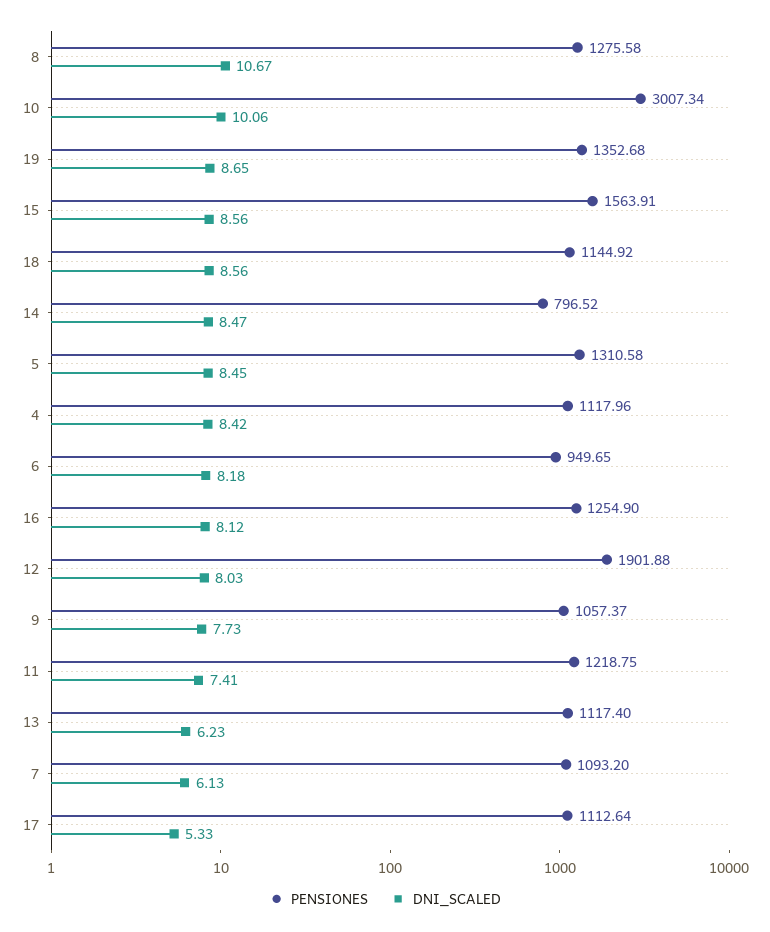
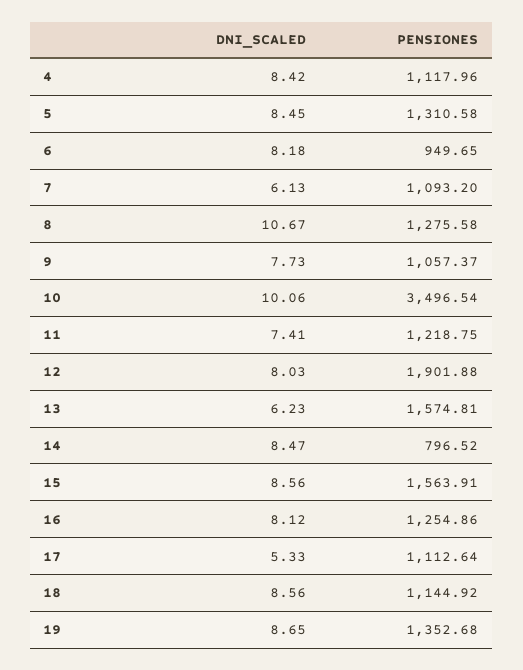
PENSIONES, 10: 3007.34 -> 3496.54
PENSIONES, 16: 1254.9 -> 1254.86
PENSIONES, 13: 1117.4 -> 1574.81

